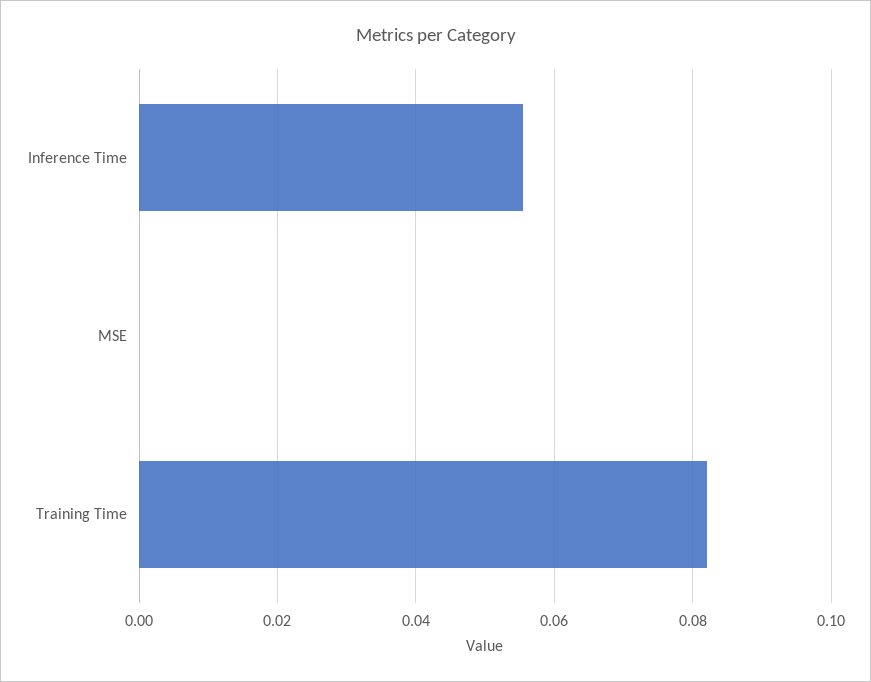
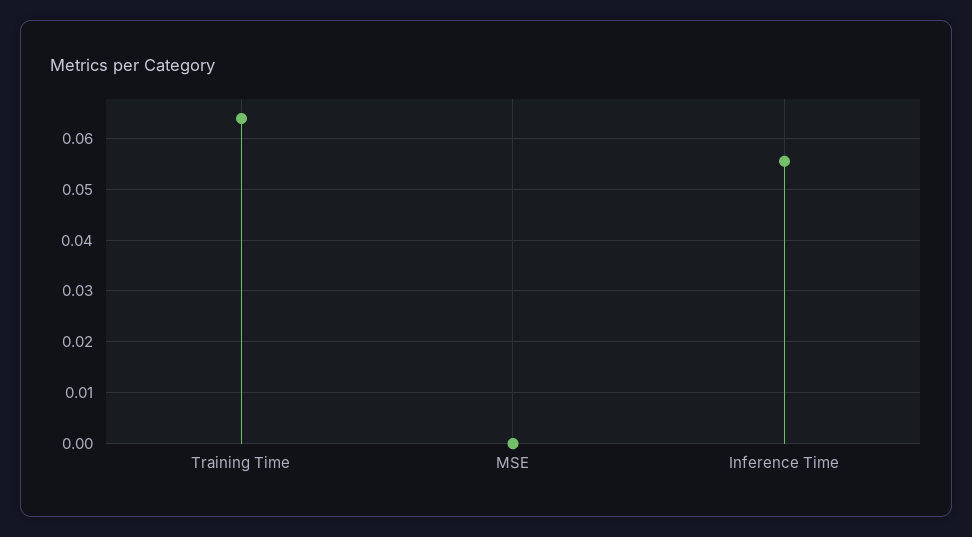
Training Time: 0.082 -> 0.064

